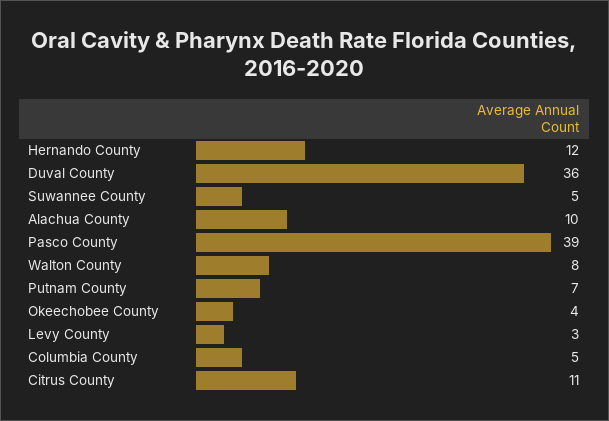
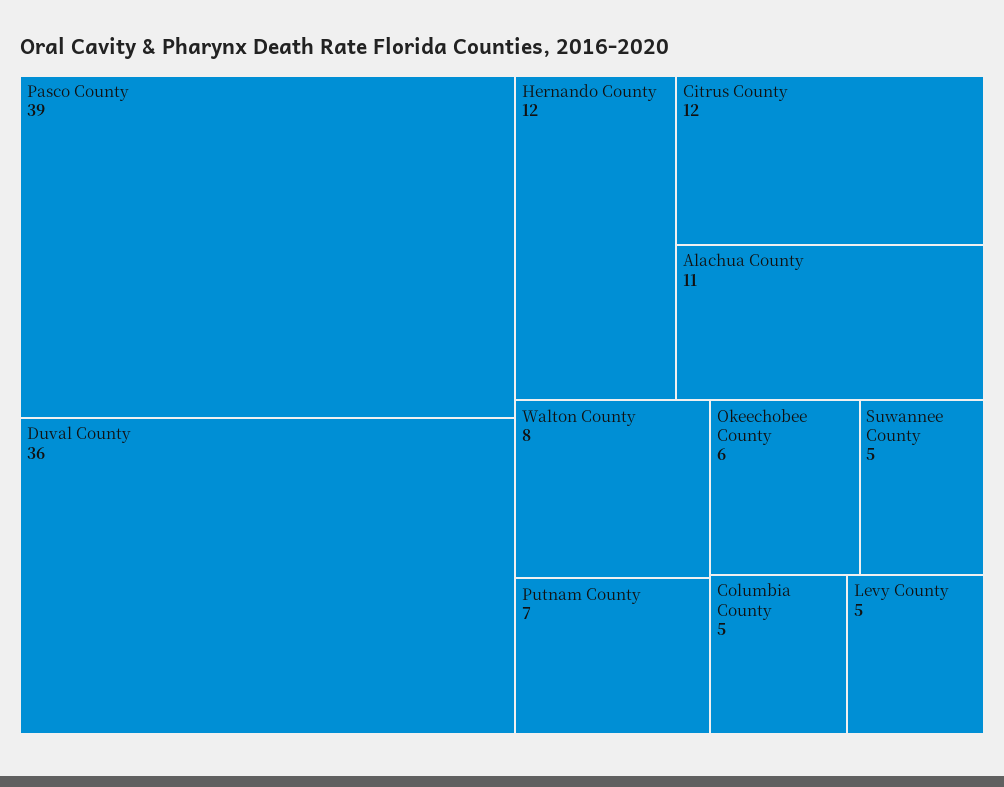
Alachua County: 10 -> 11
Okeechobee County: 4 -> 6
Levy County: 3 -> 5
Citrus County: 11 -> 12

